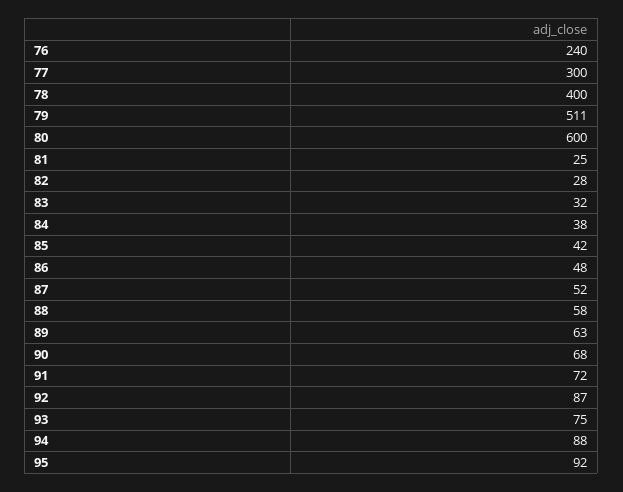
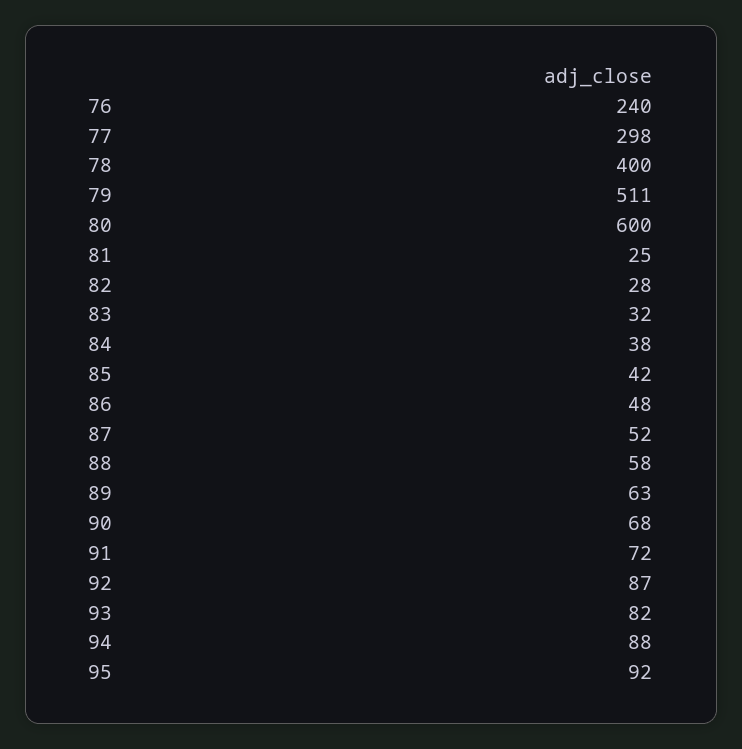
77: 300 -> 298
93: 75 -> 82

